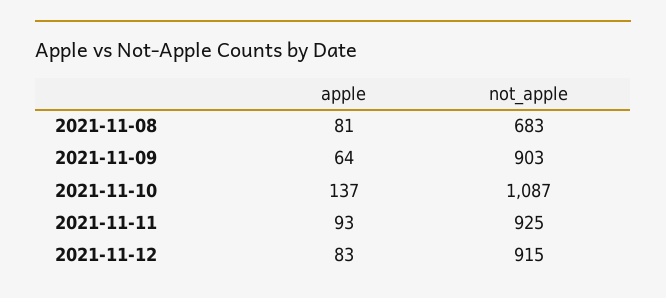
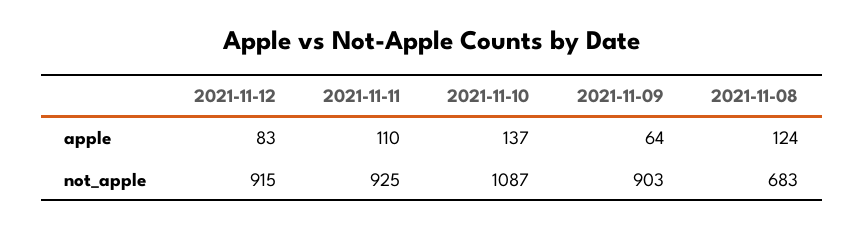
apple, 2021-11-08: 81 -> 124
apple, 2021-11-11: 93 -> 110

